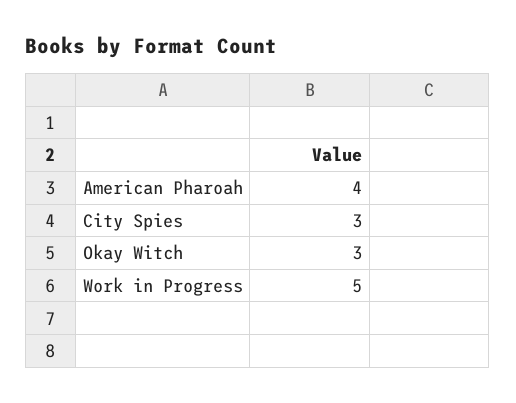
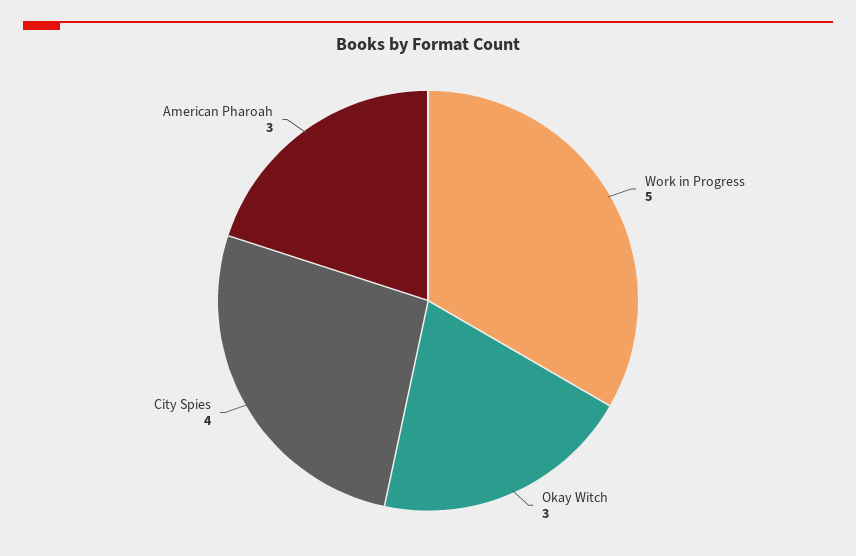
American Pharoah: 4 -> 3
City Spies: 3 -> 4

